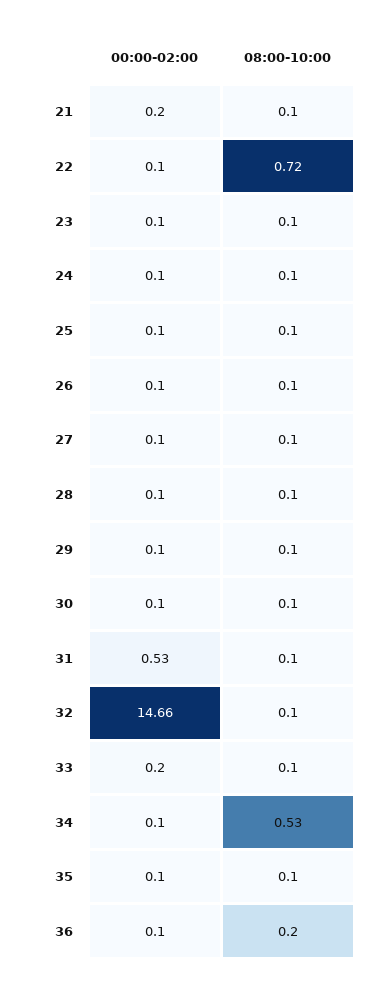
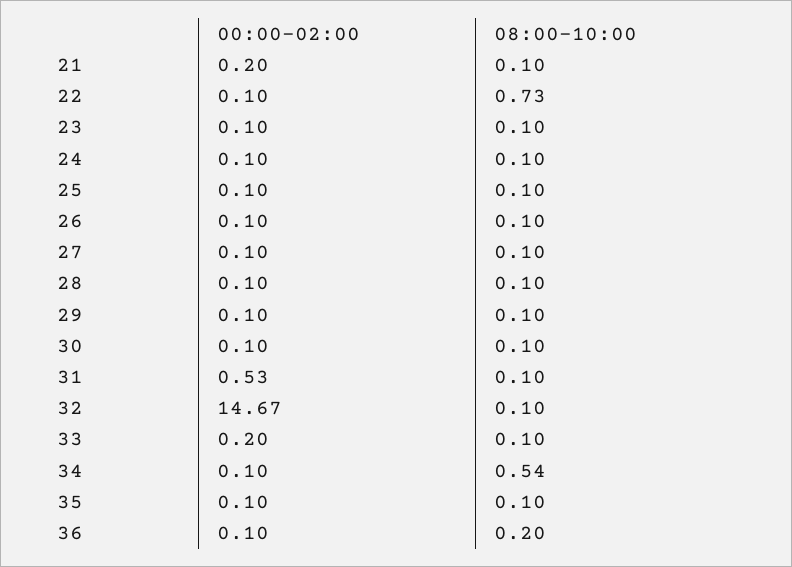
08:00-10:00, 22: 0.72 -> 0.73
00:00-02:00, 32: 14.66 -> 14.67
08:00-10:00, 34: 0.53 -> 0.54

